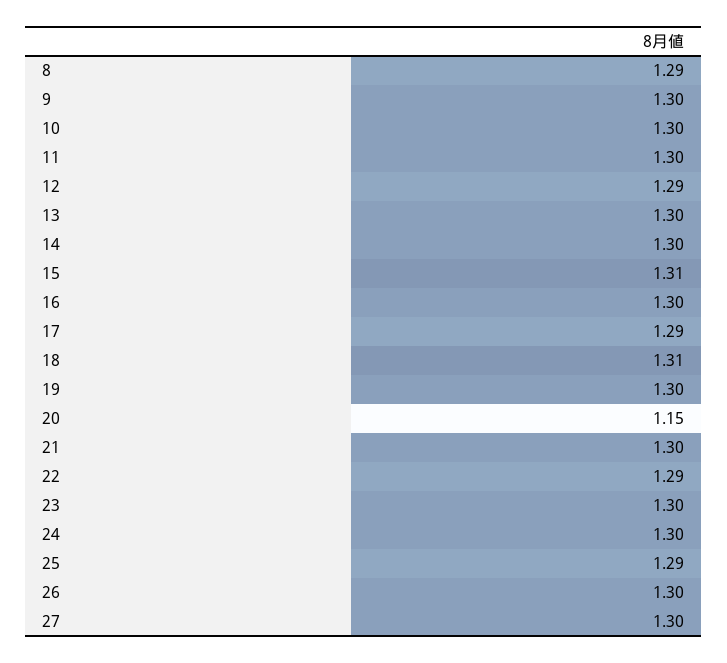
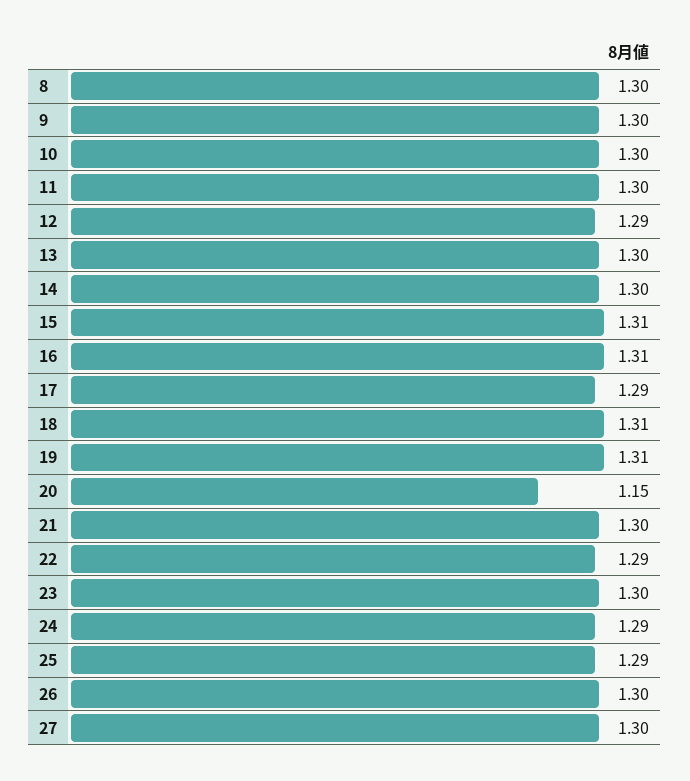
8: 1.29 -> 1.3
16: 1.3 -> 1.31
19: 1.3 -> 1.31
24: 1.3 -> 1.29

